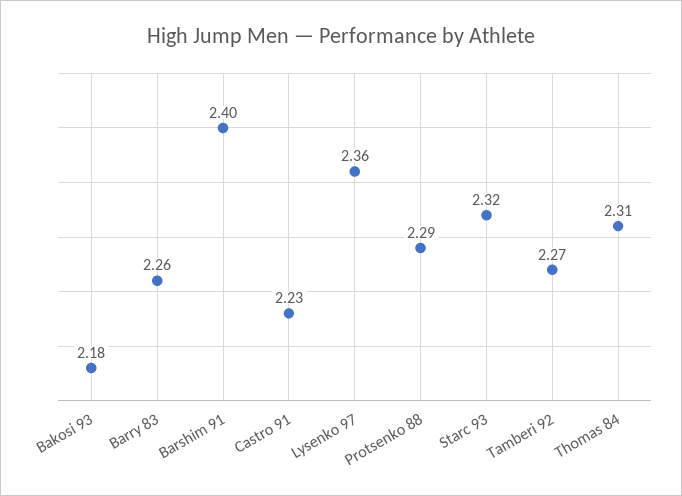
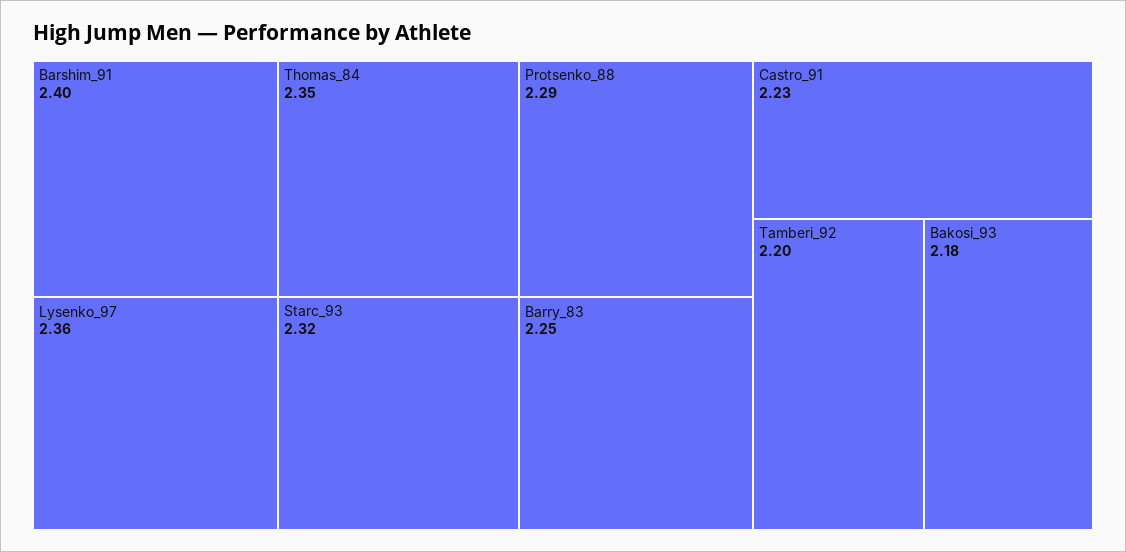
Barry 83: 2.26 -> 2.25
Tamberi 92: 2.27 -> 2.2
Thomas 84: 2.31 -> 2.35

